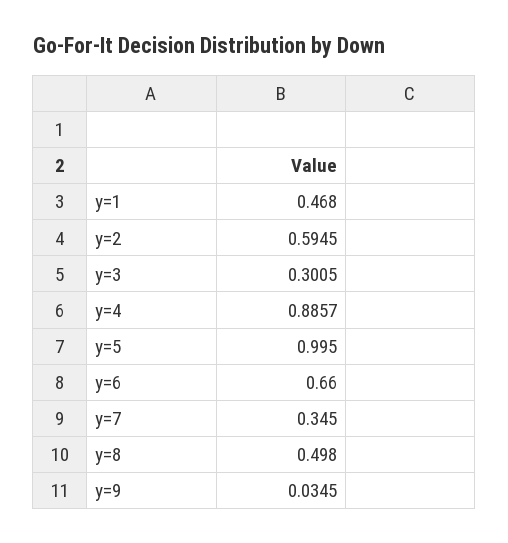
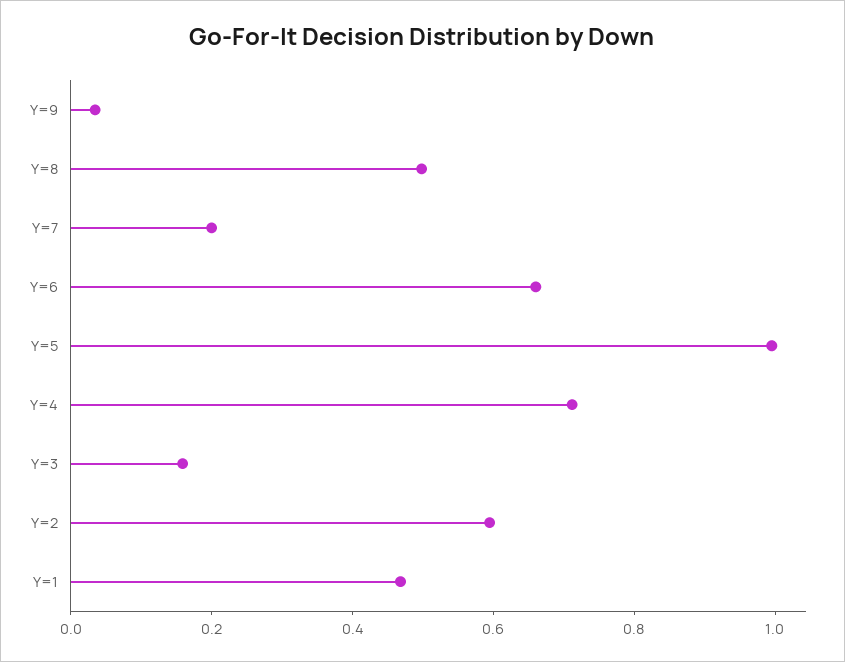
y=3: 0.3005 -> 0.15
y=4: 0.8857 -> 0.7
y=7: 0.345 -> 0.2

